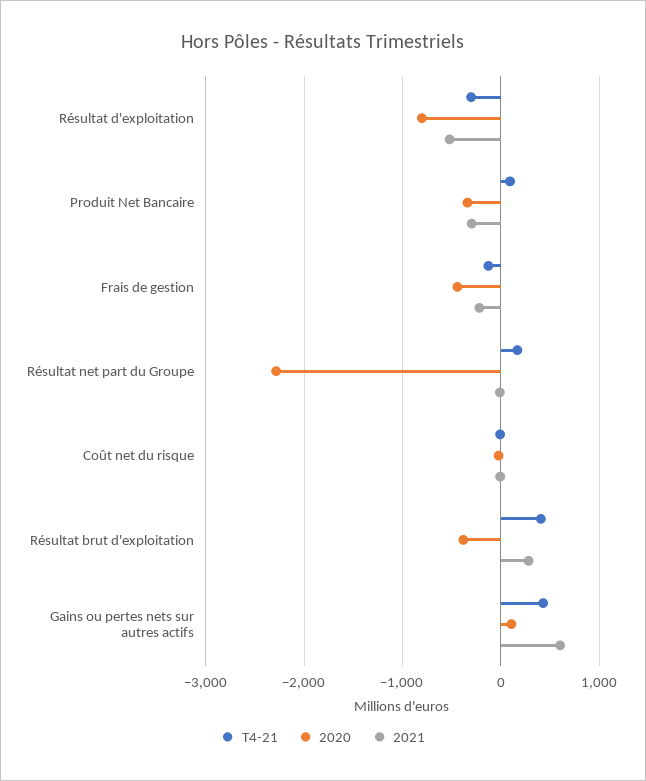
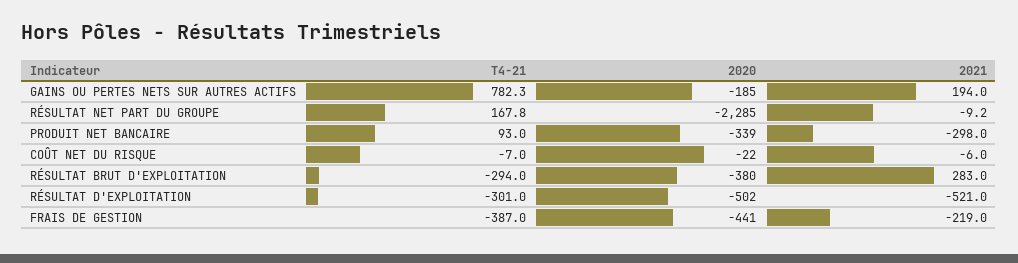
2020, Résultat d'exploitation: -800 -> -502
T4-21, Frais de gestion: -100 -> -387
T4-21, Résultat brut d'exploitation: 400 -> -294
T4-21, Gains ou pertes nets sur autres actifs: 400 -> 782.3
2020, Gains ou pertes nets sur autres actifs: 100 -> -185
2021, Gains ou pertes nets sur autres actifs: 600 -> 194

